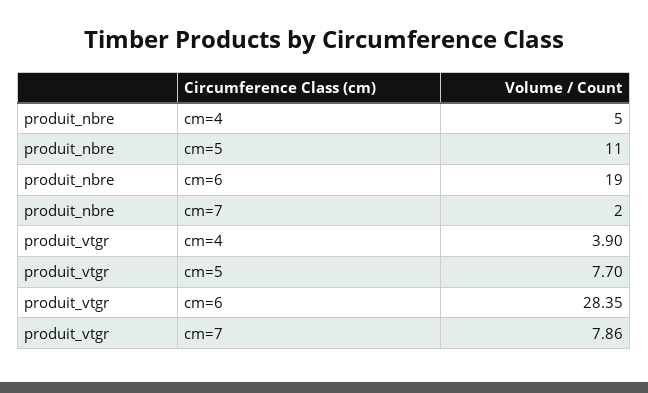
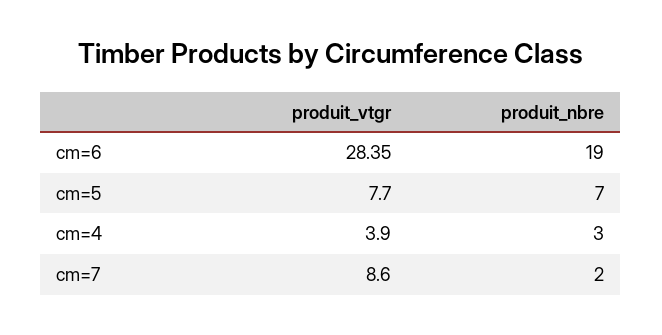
produit_nbre, cm=4: 5 -> 3
produit_nbre, cm=5: 11 -> 7
produit_vtgr, cm=7: 7.86 -> 8.6

